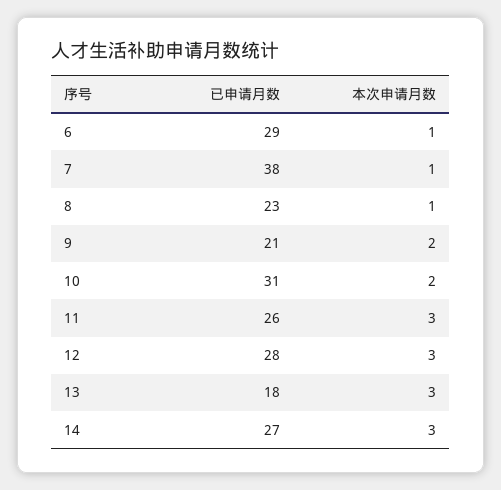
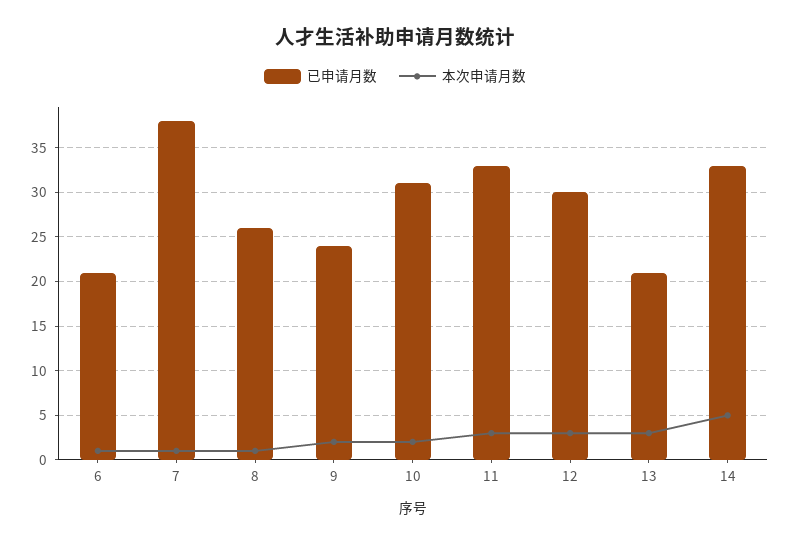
已申请月数, 6: 29 -> 21
已申请月数, 8: 23 -> 26
已申请月数, 9: 21 -> 24
已申请月数, 11: 26 -> 33
已申请月数, 12: 28 -> 30
已申请月数, 13: 18 -> 21
已申请月数, 14: 27 -> 33
本次申请月数, 14: 3 -> 5

